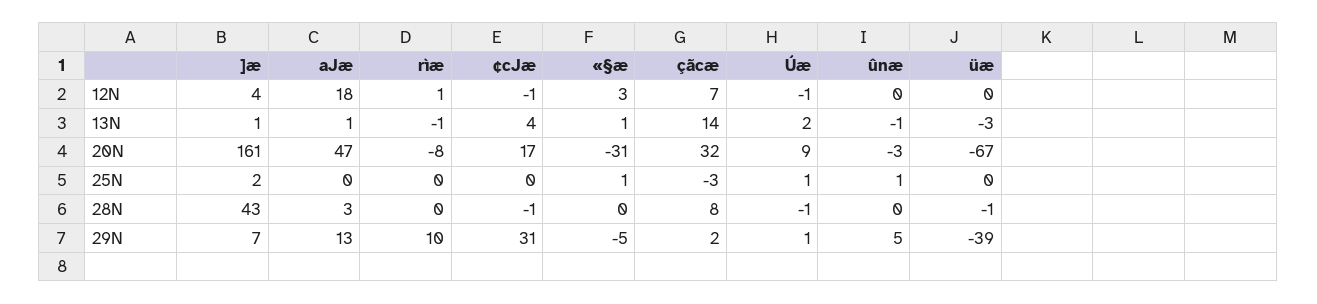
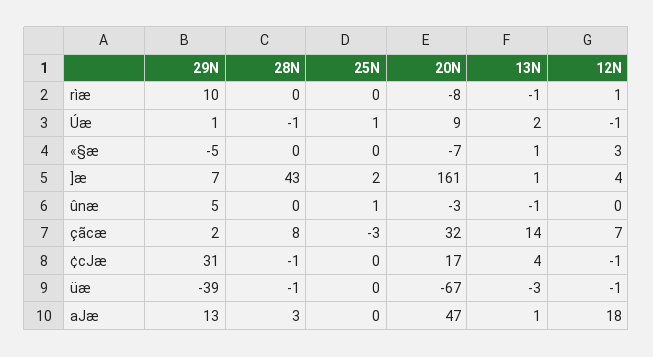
üæ, 12N: 0 -> -1
«§æ, 20N: -31 -> -7
«§æ, 25N: 1 -> 0

